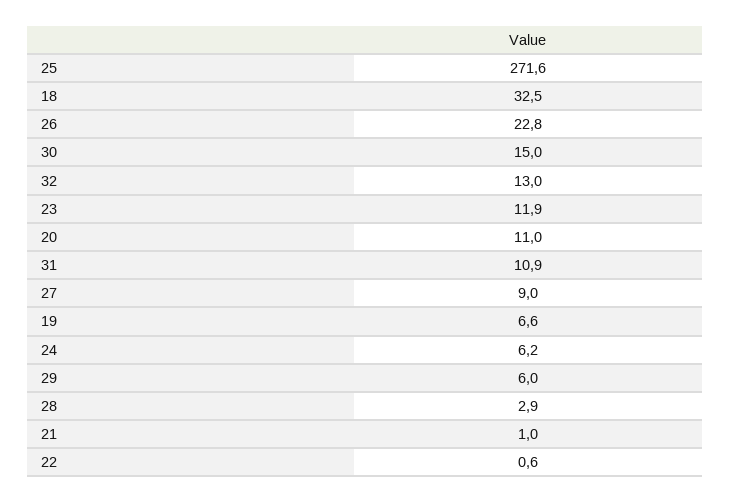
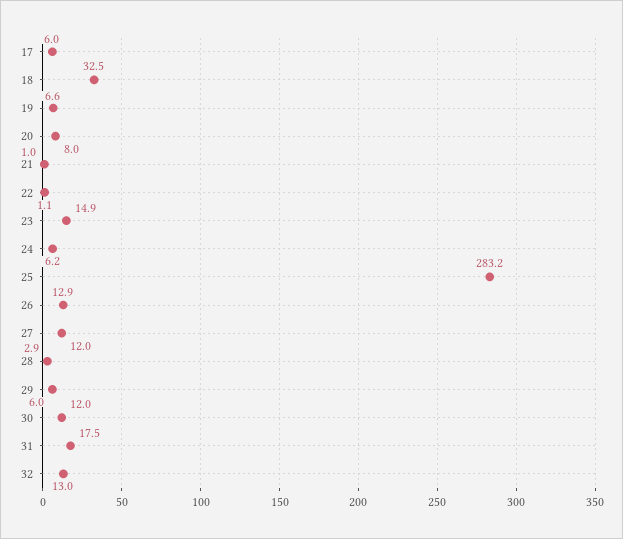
25: 271.6 -> 283.2
26: 22.8 -> 12.9
30: 15 -> 12
23: 11.9 -> 14.9
20: 11 -> 8
31: 10.9 -> 17.5
27: 9 -> 12
22: 0.6 -> 1.1
17: none -> 6

